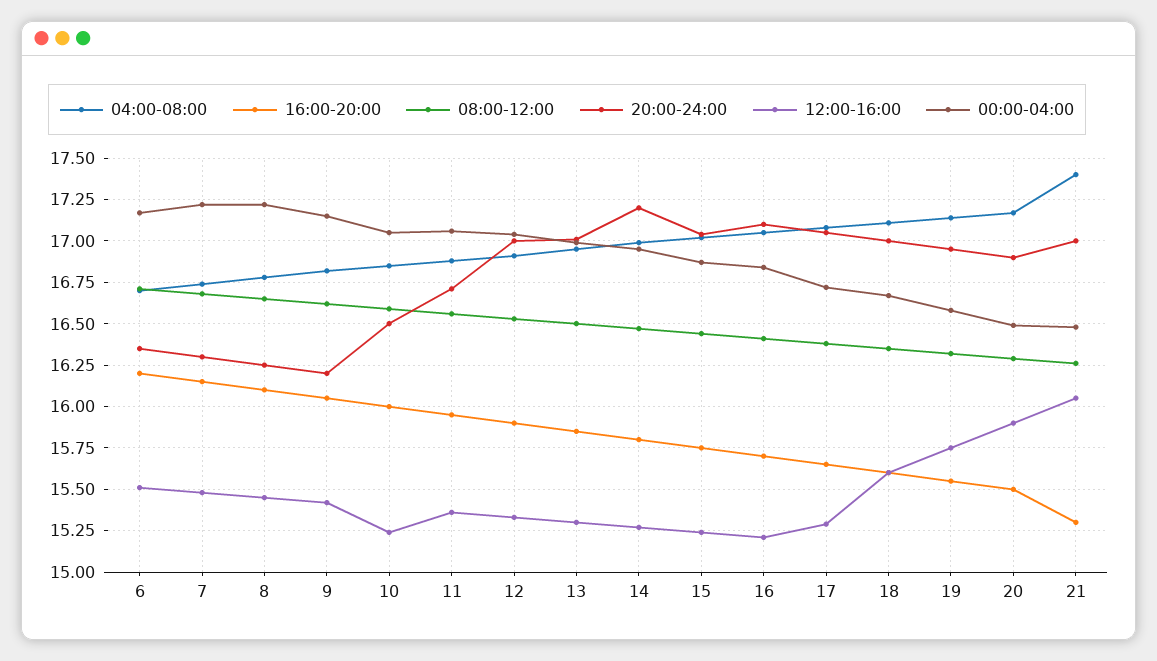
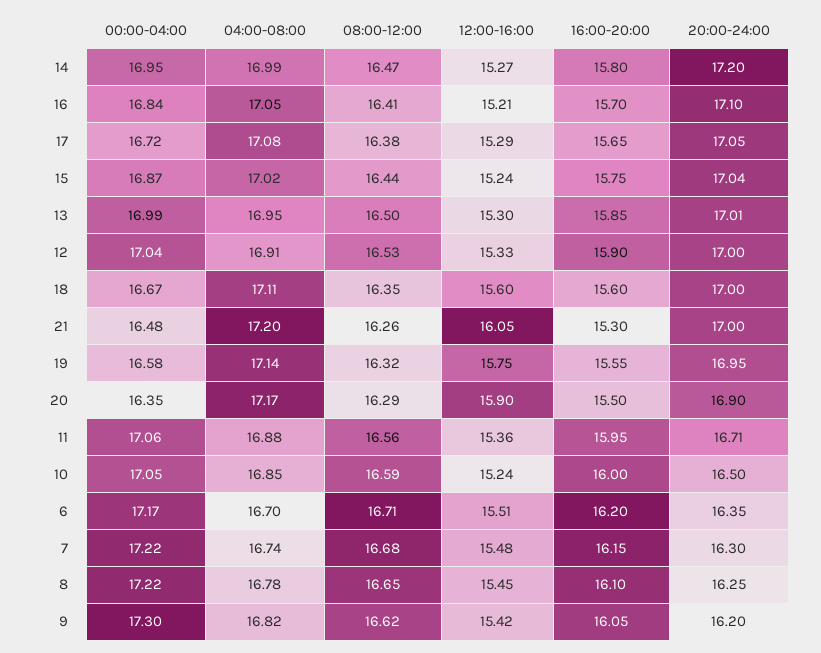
00:00-04:00, 9: 17.15 -> 17.3
00:00-04:00, 20: 16.5 -> 16.35
04:00-08:00, 21: 17.4 -> 17.2

